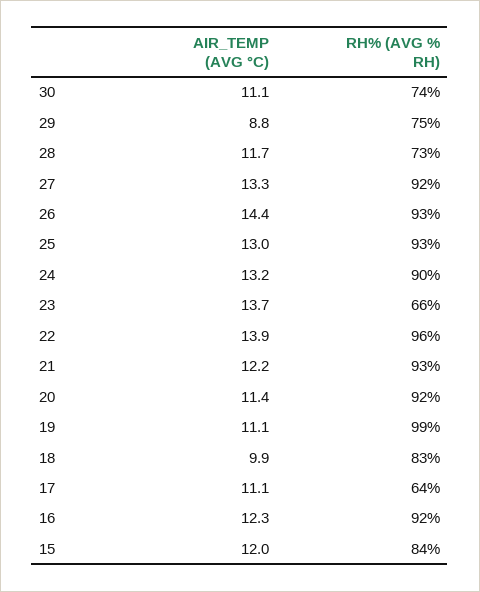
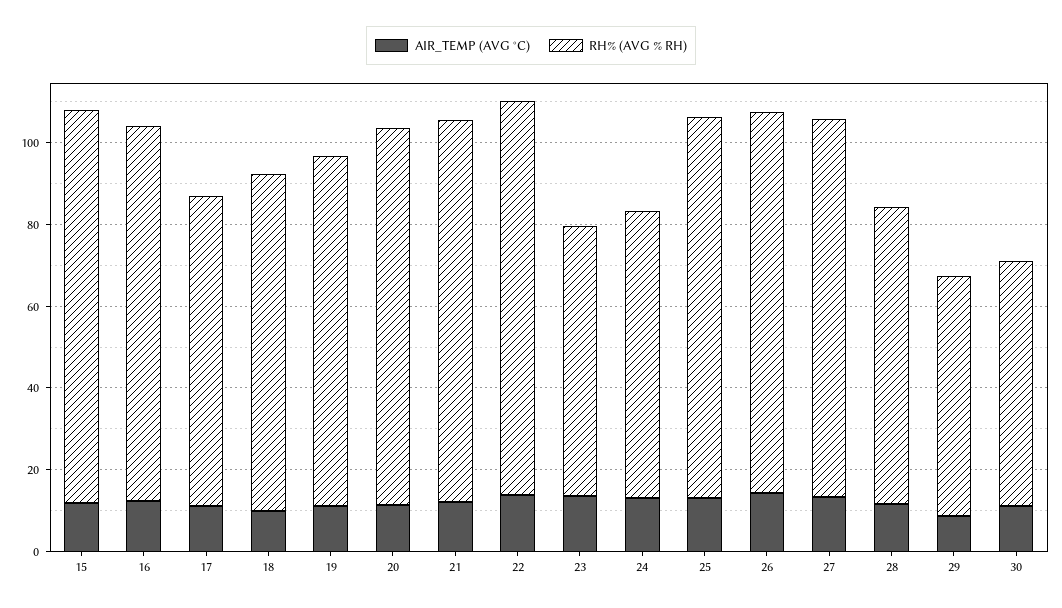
RH% (AVG % RH), 30: 74 -> 60
RH% (AVG % RH), 29: 75 -> 60
RH% (AVG % RH), 24: 90 -> 70
RH% (AVG % RH), 19: 99 -> 85
RH% (AVG % RH), 17: 64 -> 75
RH% (AVG % RH), 15: 84 -> 95

